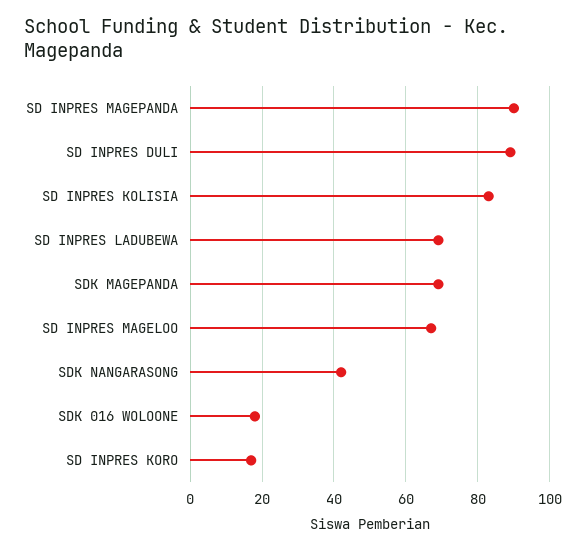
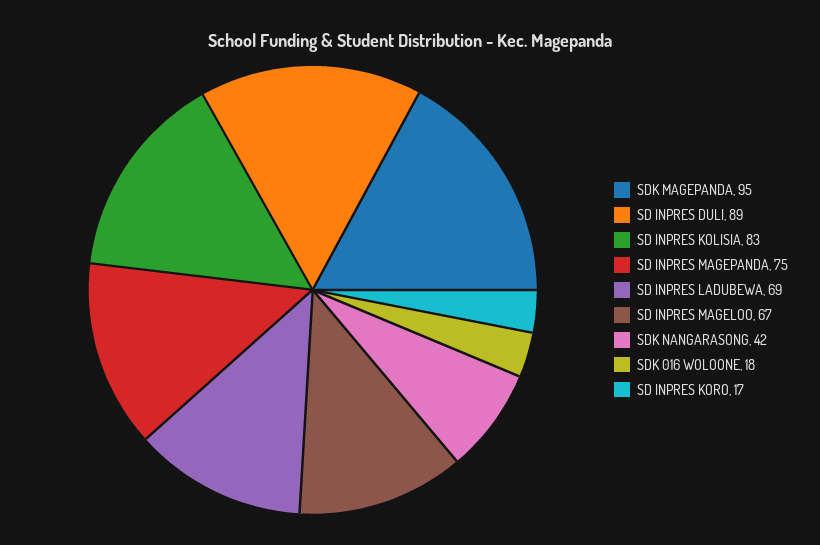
SD INPRES MAGEPANDA: 90 -> 75
SDK MAGEPANDA: 70 -> 95

